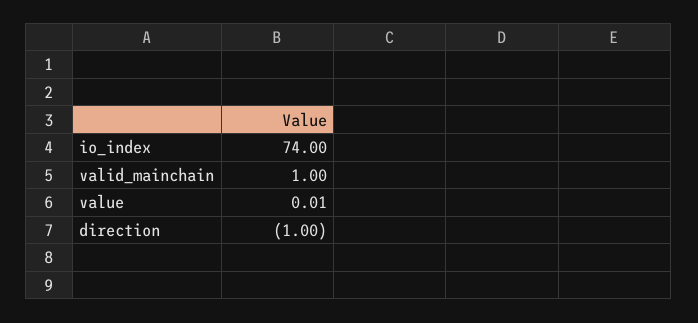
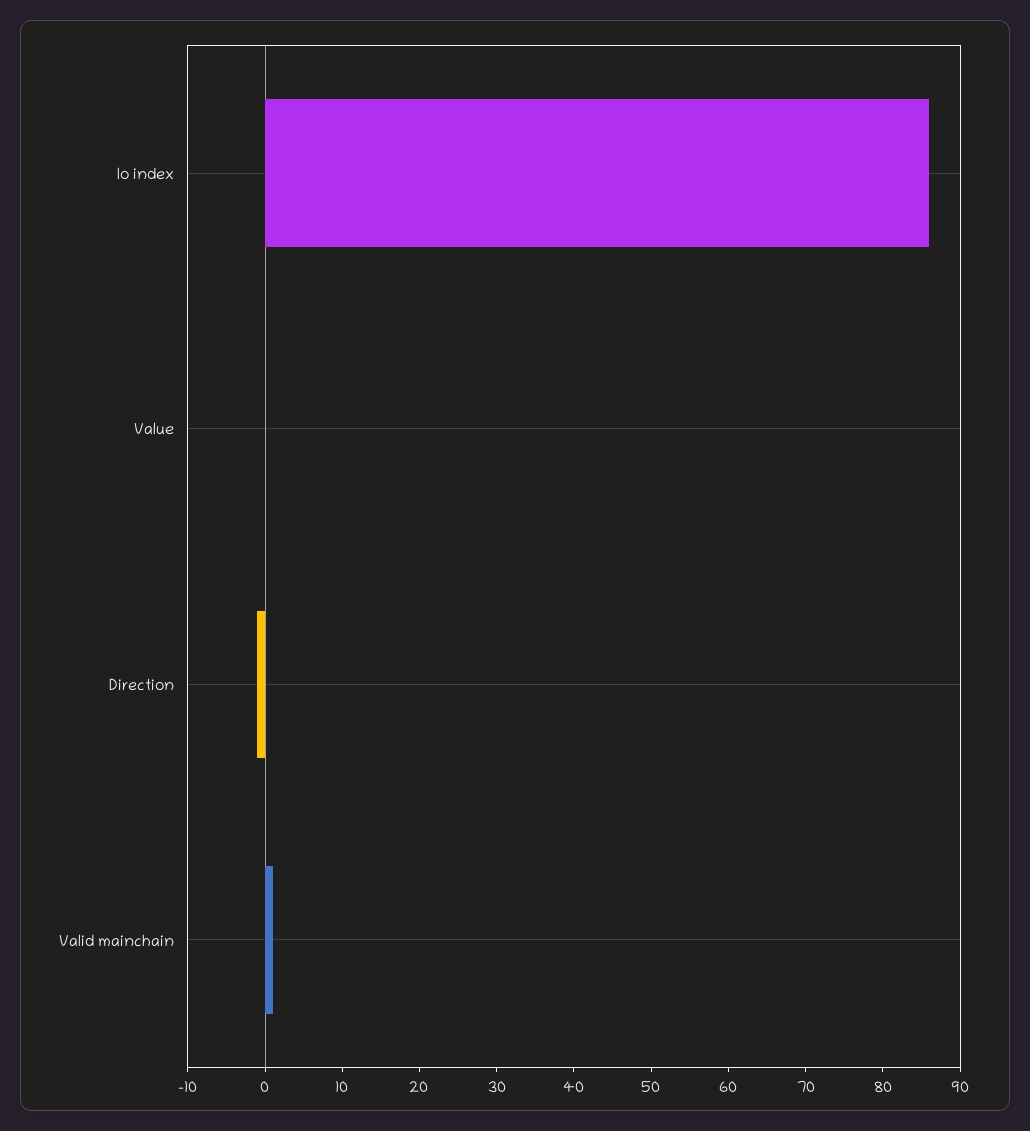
io_index: 74 -> 86

